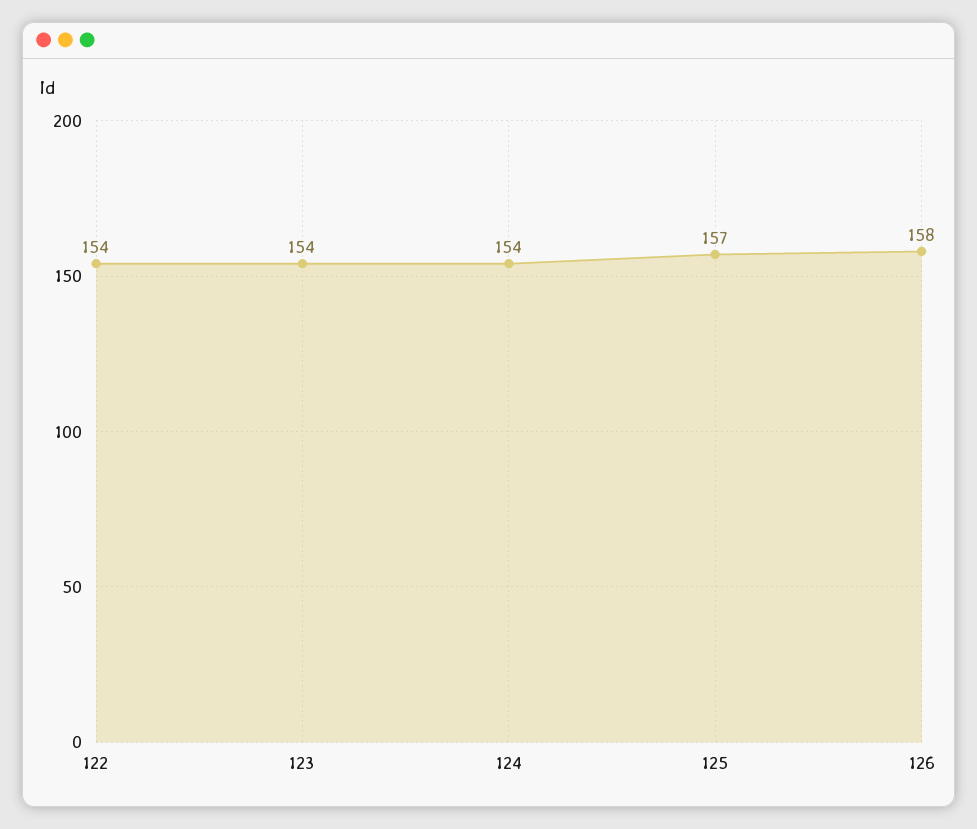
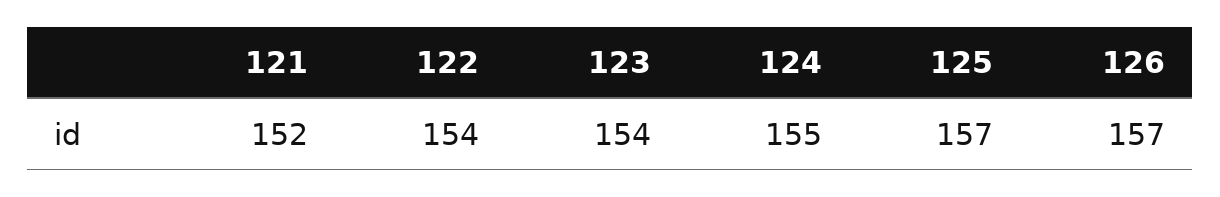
124: 154 -> 155
126: 158 -> 157
121: none -> 152

